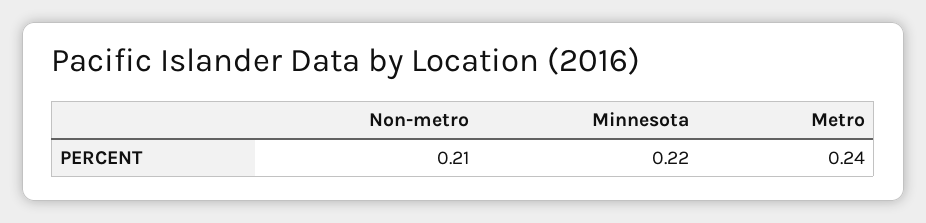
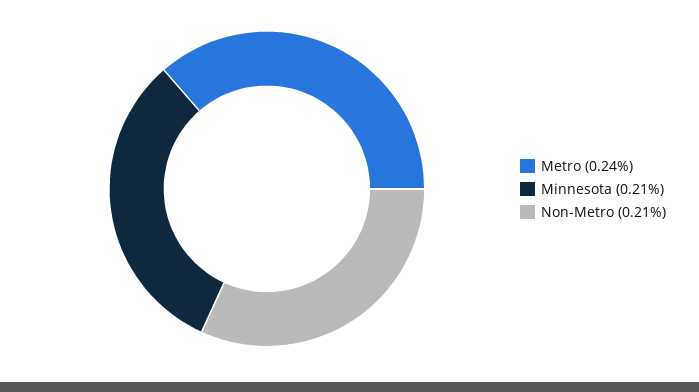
Minnesota: 0.22 -> 0.21

